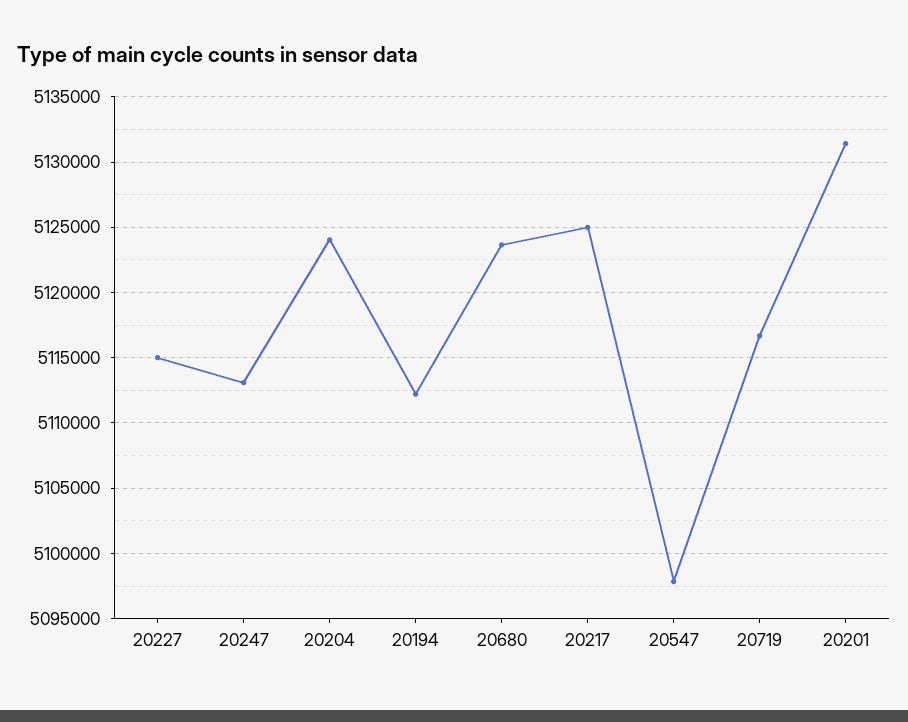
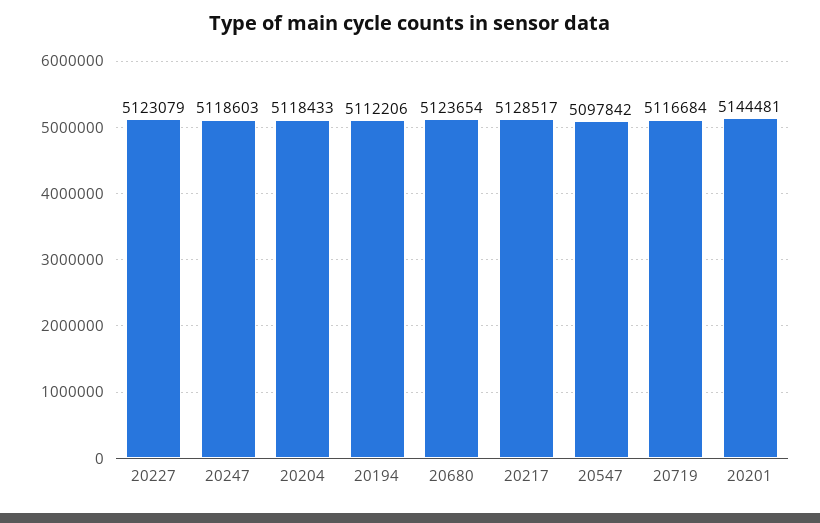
20227: 5115000 -> 5123079
20247: 5113000 -> 5118603
20204: 5124000 -> 5118433
20217: 5125000 -> 5128517
20201: 5131500 -> 5144481

